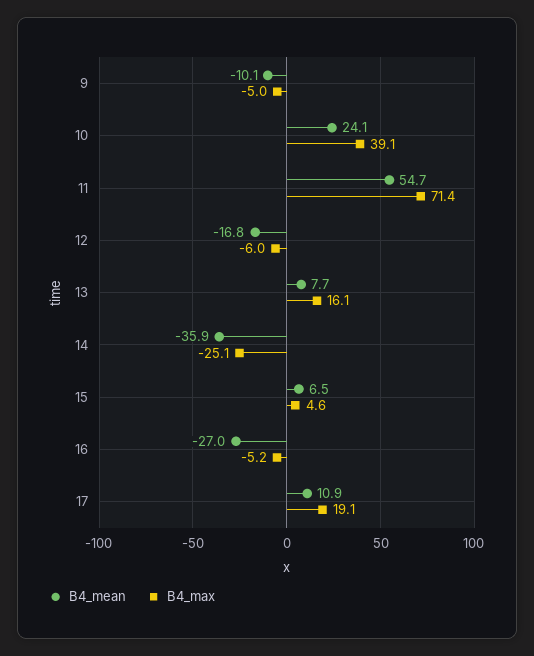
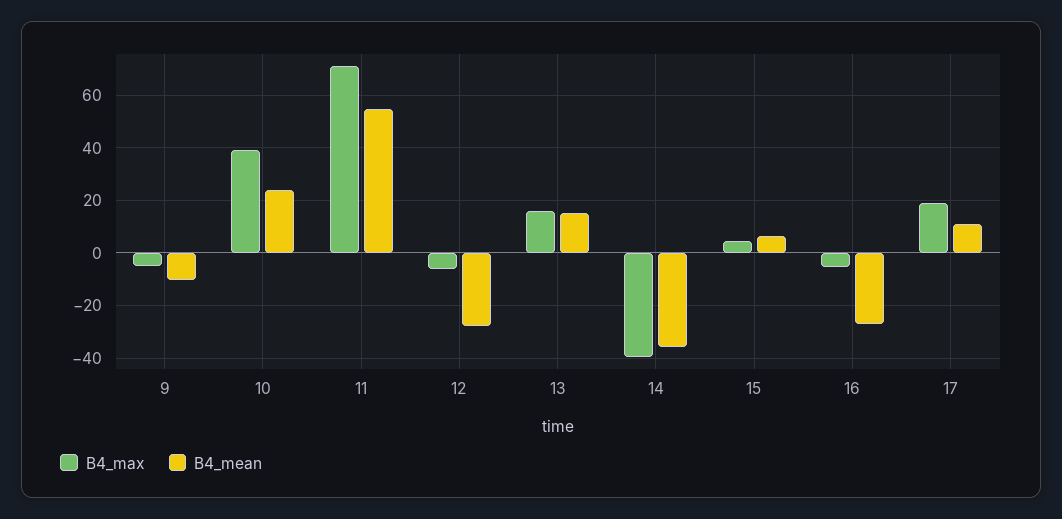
B4_mean, 12: -16.8 -> -27.5
B4_mean, 13: 7.7 -> 15
B4_max, 14: -25.1 -> -40

